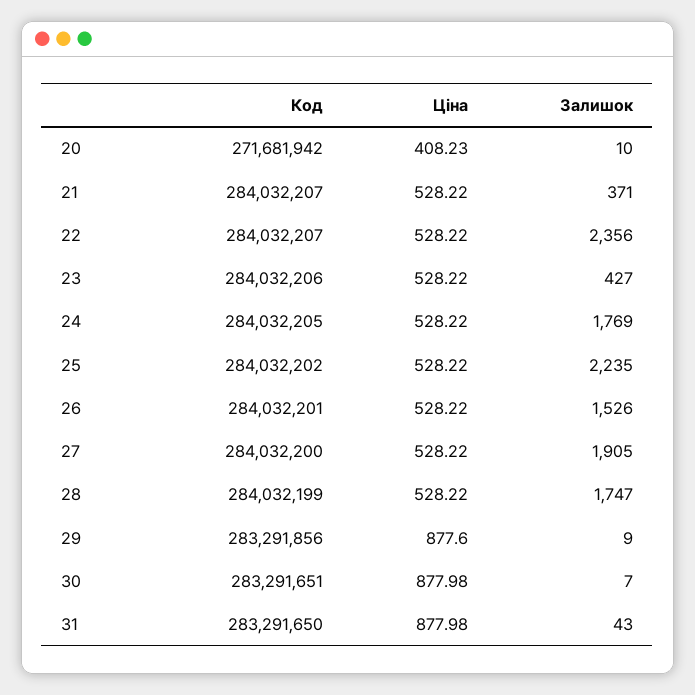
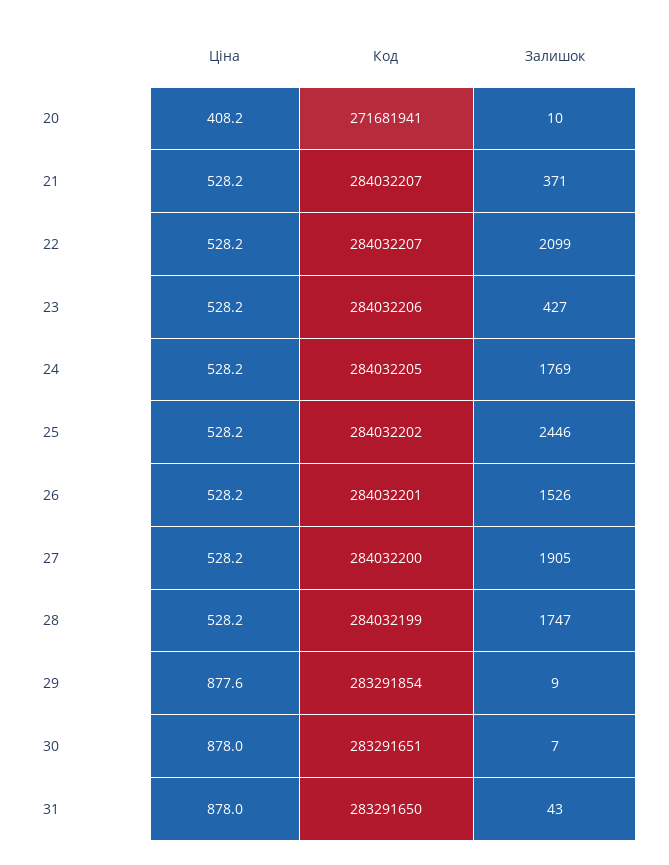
Код, 20: 271681942 -> 271681941
Залишок, 22: 2356 -> 2099
Залишок, 25: 2235 -> 2446
Код, 29: 283291856 -> 283291854

